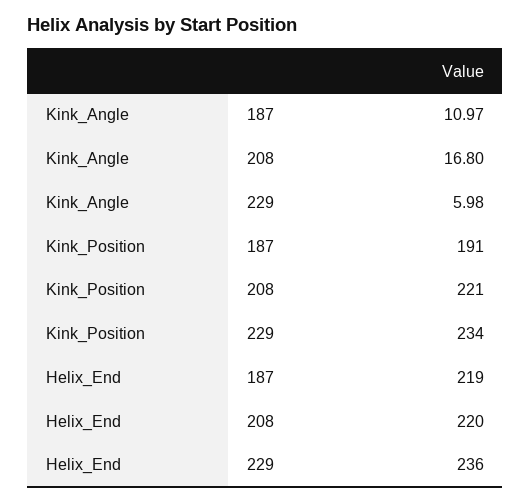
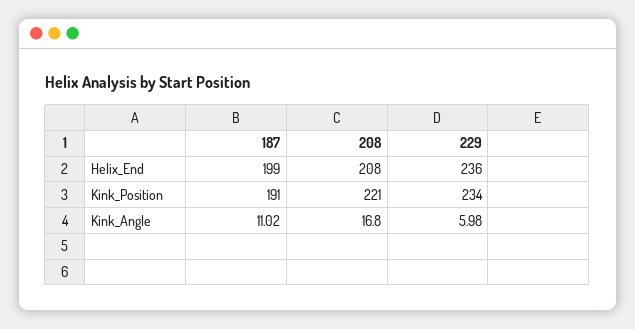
Kink_Angle, 187: 10.97 -> 11.02
Helix_End, 187: 219 -> 199
Helix_End, 208: 220 -> 208

